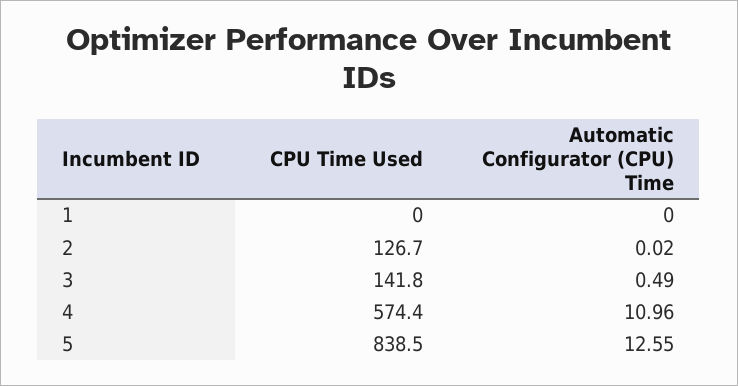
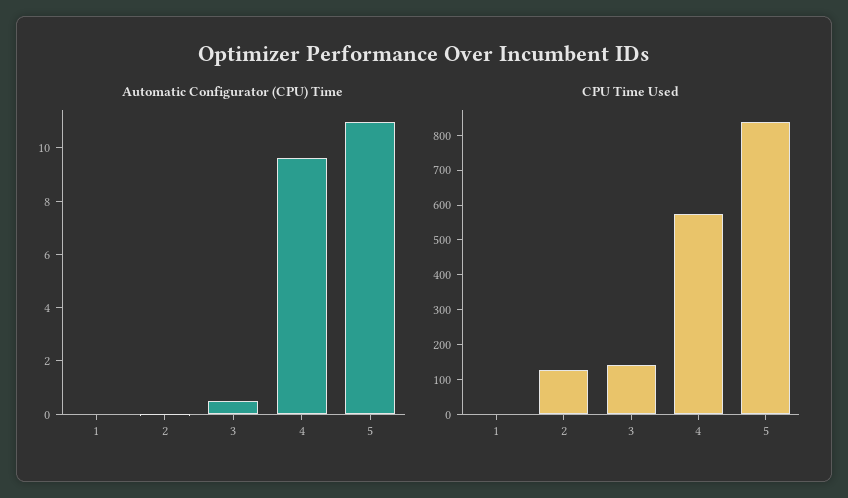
Automatic Configurator (CPU) Time, 4: 10.96 -> 9.5
Automatic Configurator (CPU) Time, 5: 12.55 -> 11

